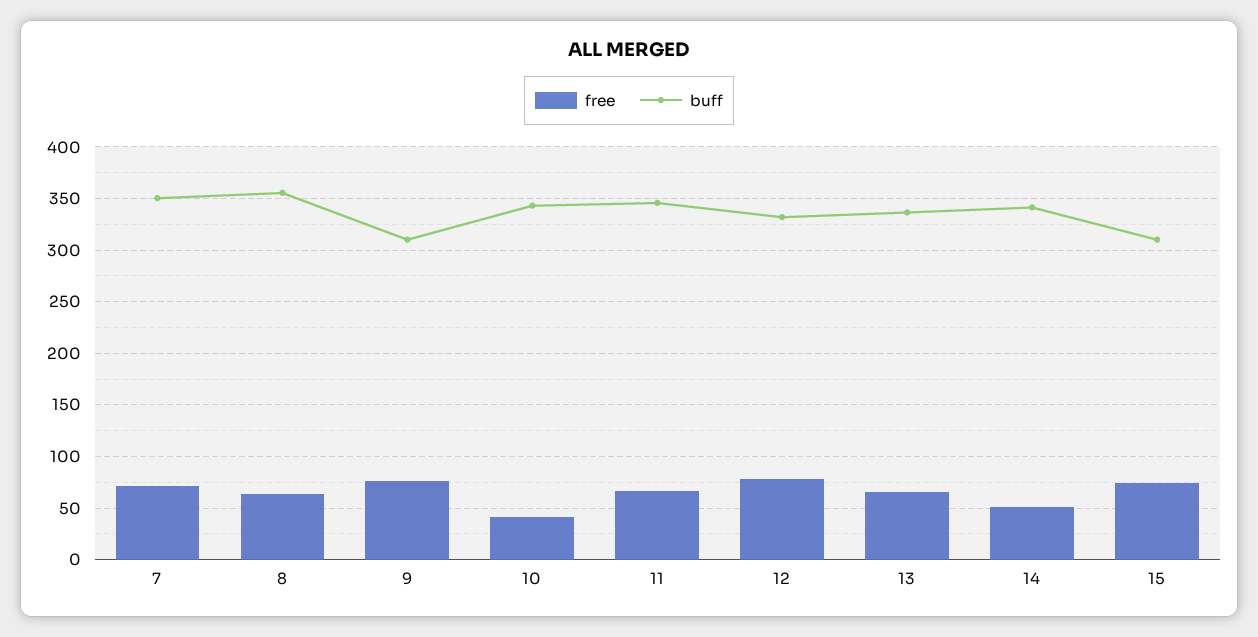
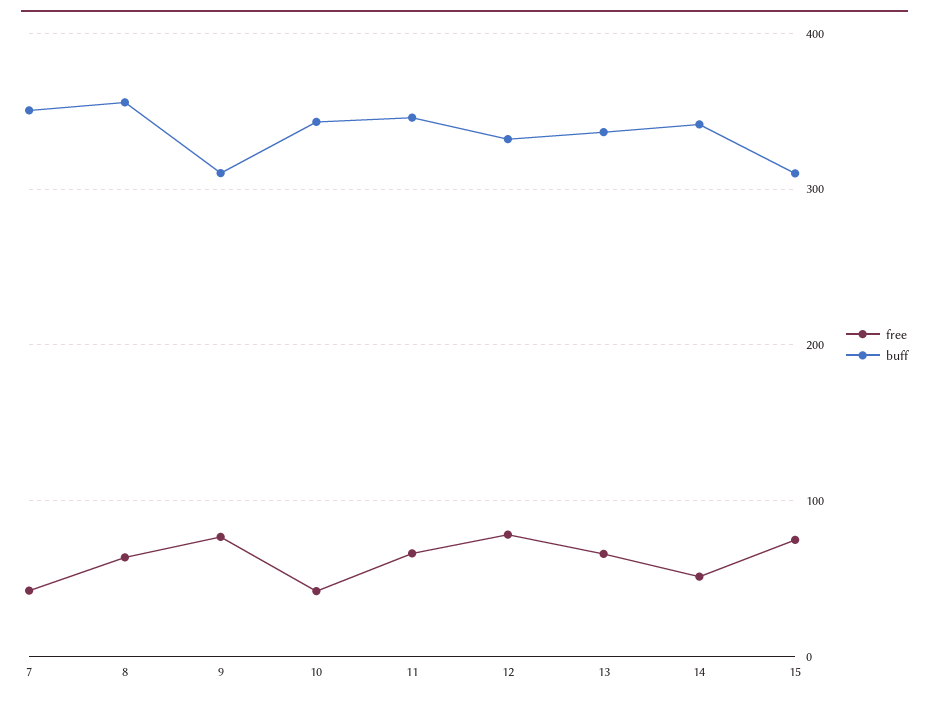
free, 7: 70 -> 40

